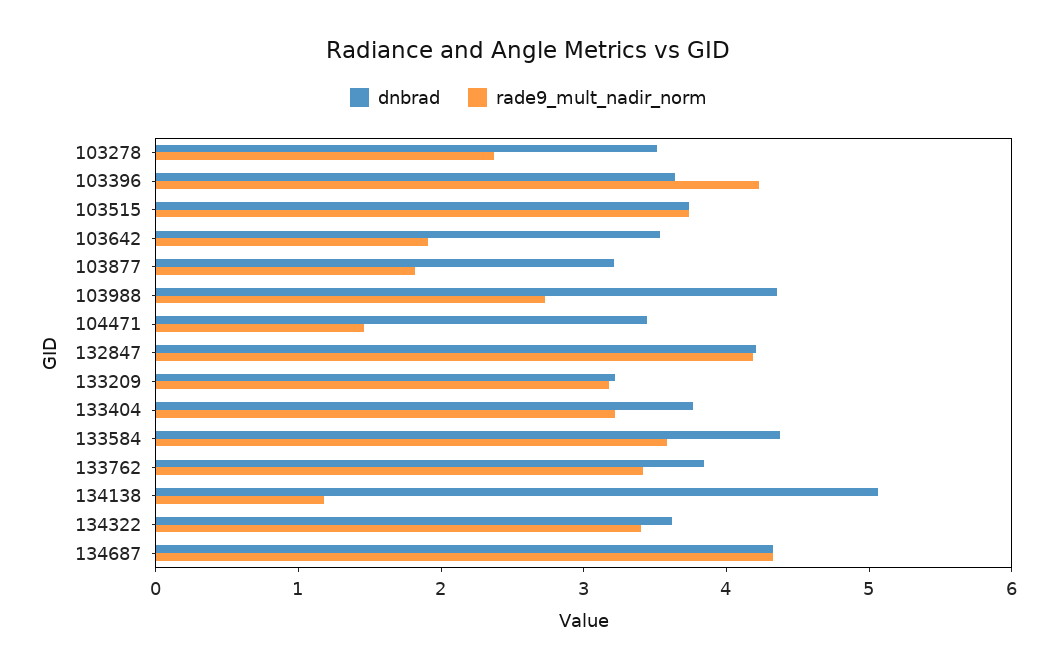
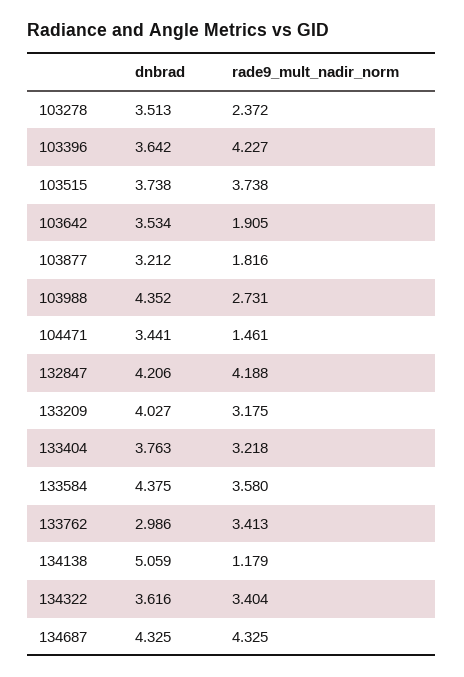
dnbrad, 133209: 3.2 -> 4.027
dnbrad, 133762: 3.8 -> 2.986

